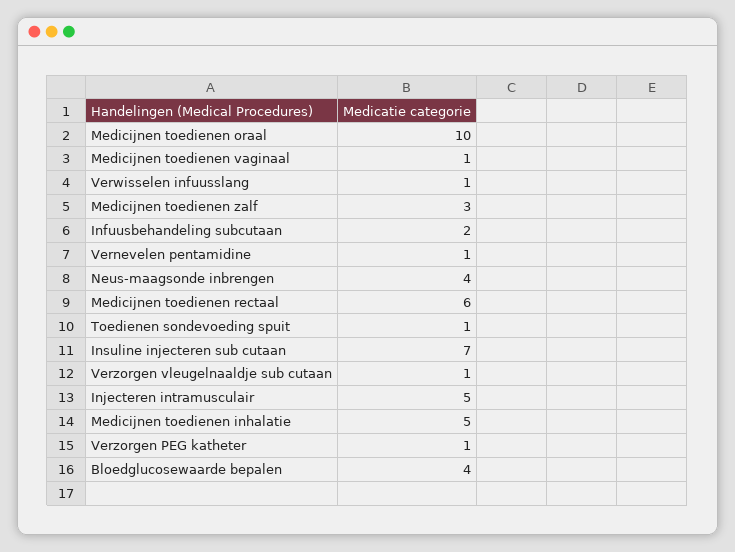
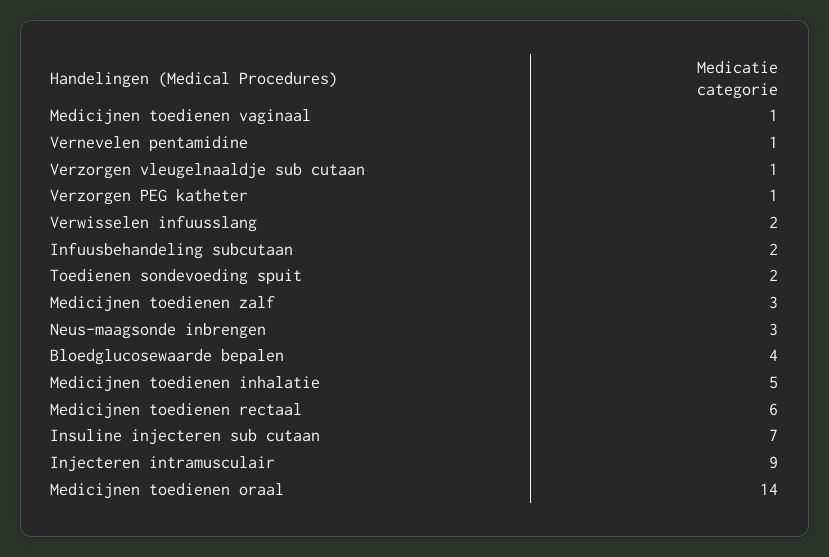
Medicijnen toedienen oraal: 10 -> 14
Verwisselen infuusslang: 1 -> 2
Neus-maagsonde inbrengen: 4 -> 3
Toedienen sondevoeding spuit: 1 -> 2
Injecteren intramusculair: 5 -> 9

